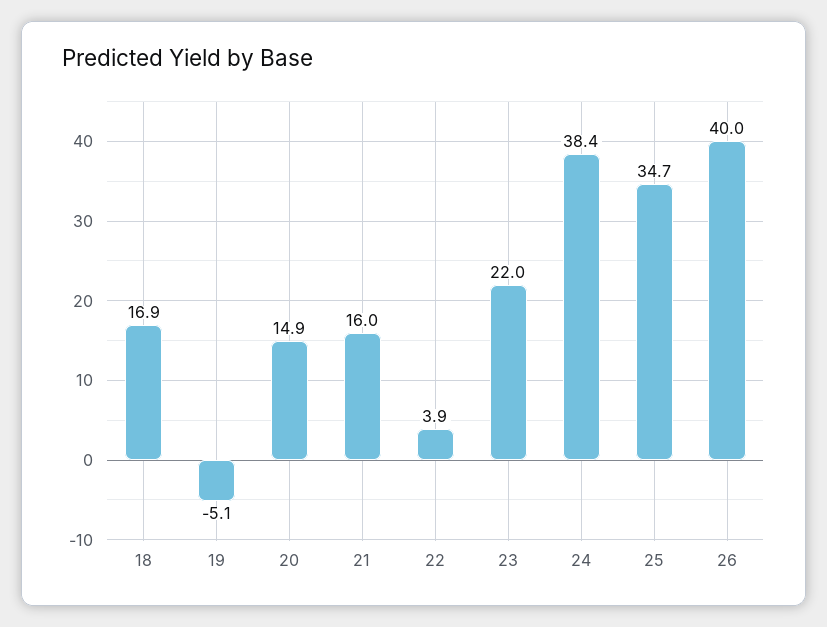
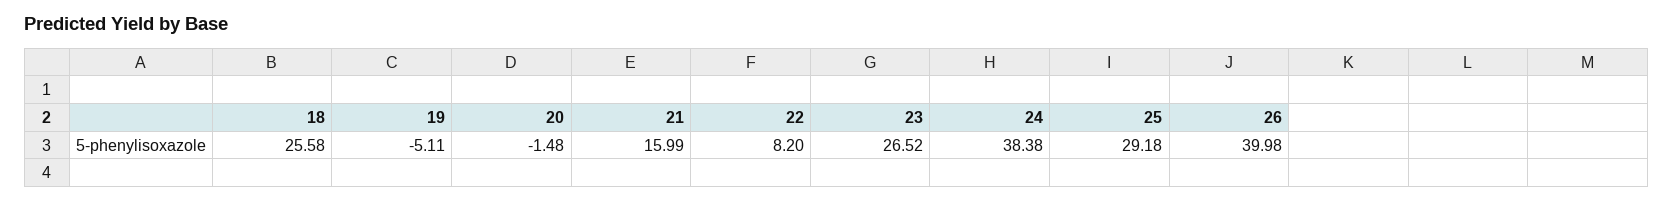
18: 16.9 -> 25.58
20: 14.9 -> -1.48
22: 3.9 -> 8.2
23: 22 -> 26.52
25: 34.7 -> 29.18

